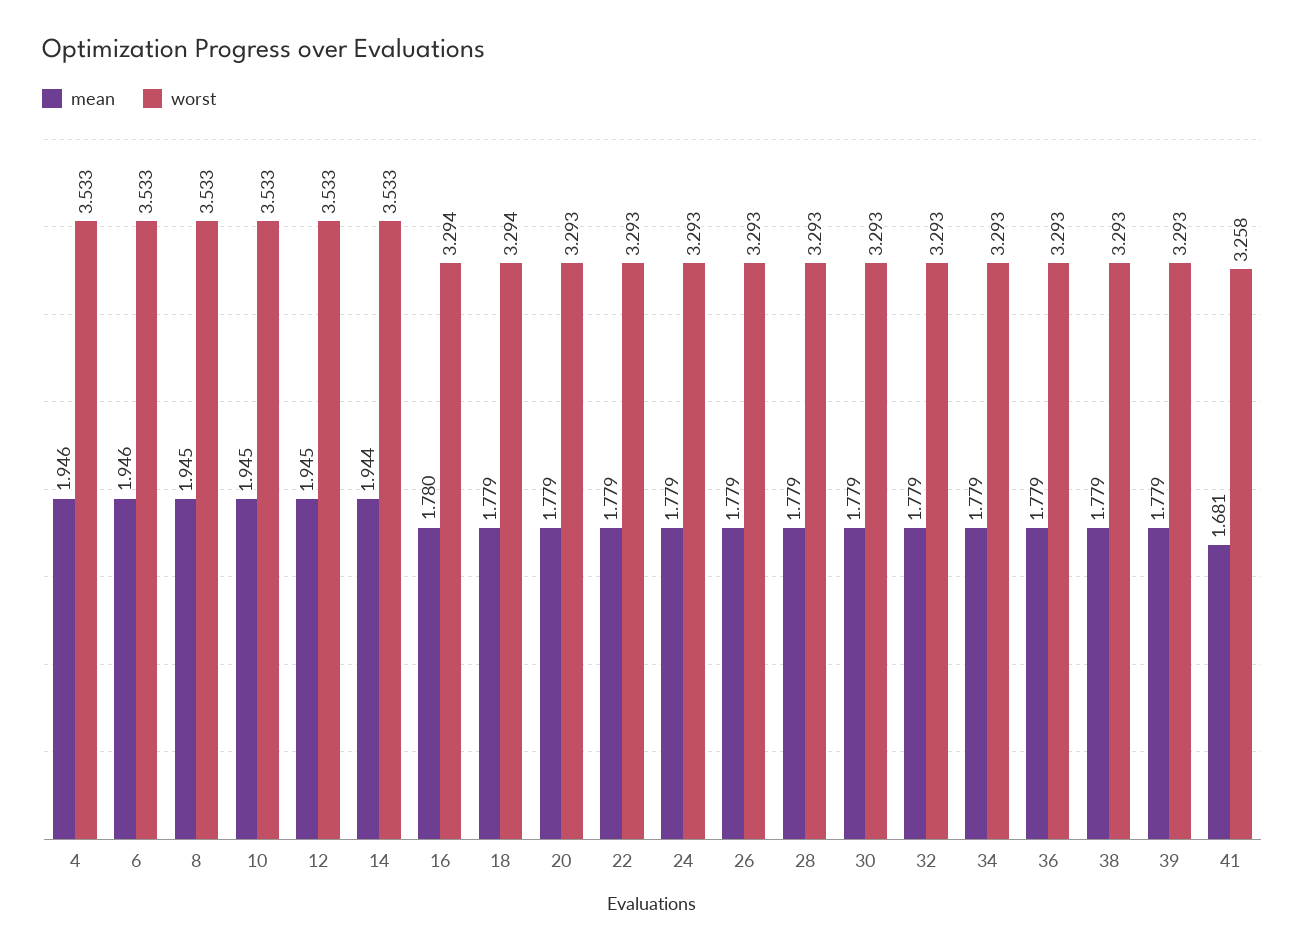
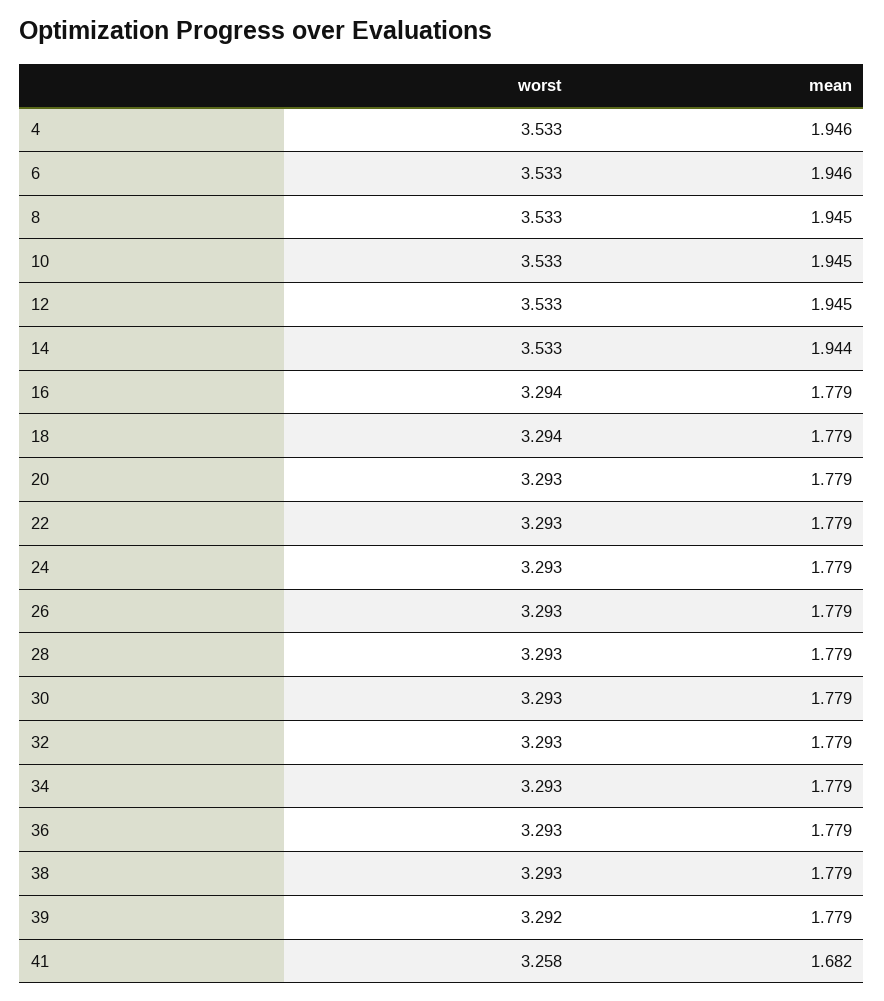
mean, 16: 1.78 -> 1.779
worst, 39: 3.293 -> 3.292
mean, 41: 1.681 -> 1.682

